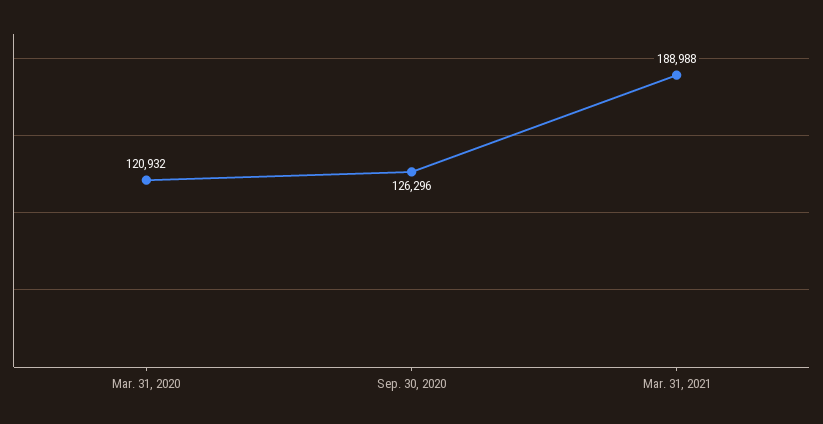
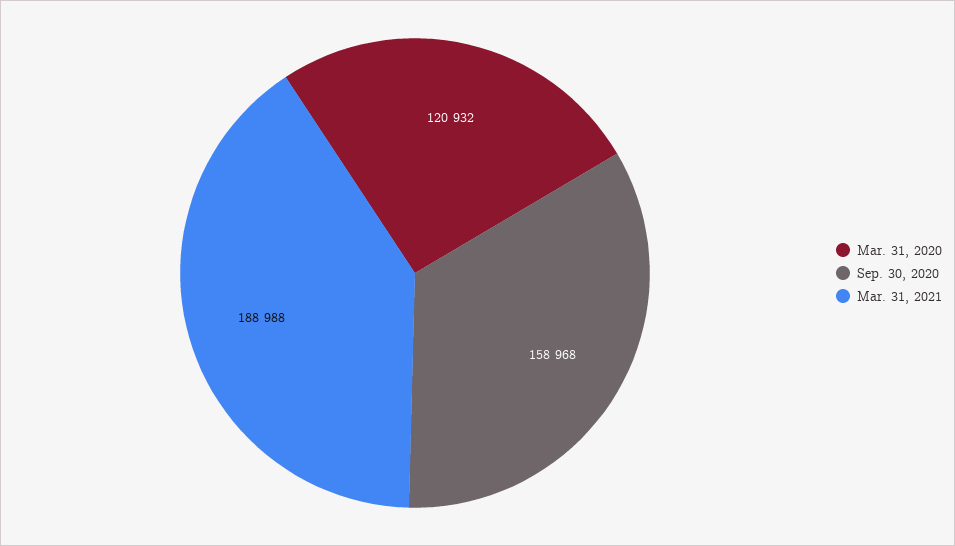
Sep. 30, 2020: 126296 -> 158968

